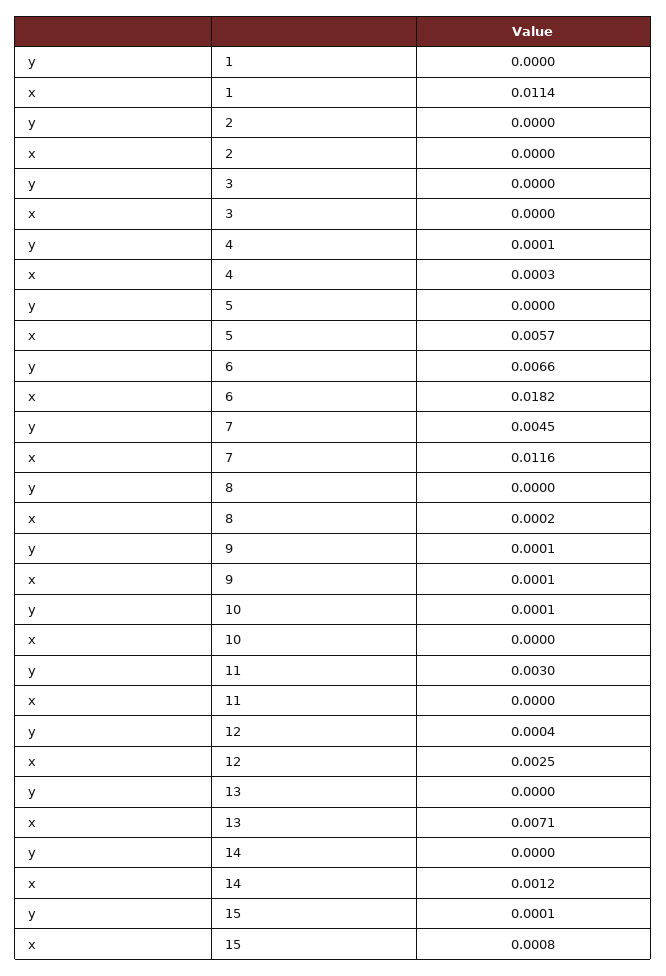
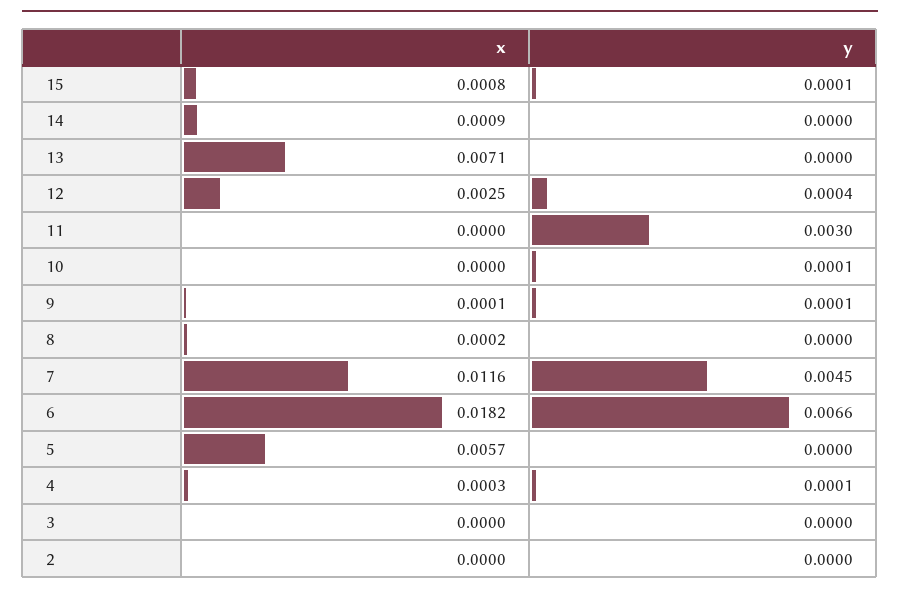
y, 1: 0 -> none
x, 1: 0.0114 -> none
x, 14: 0.0012 -> 0.0009

